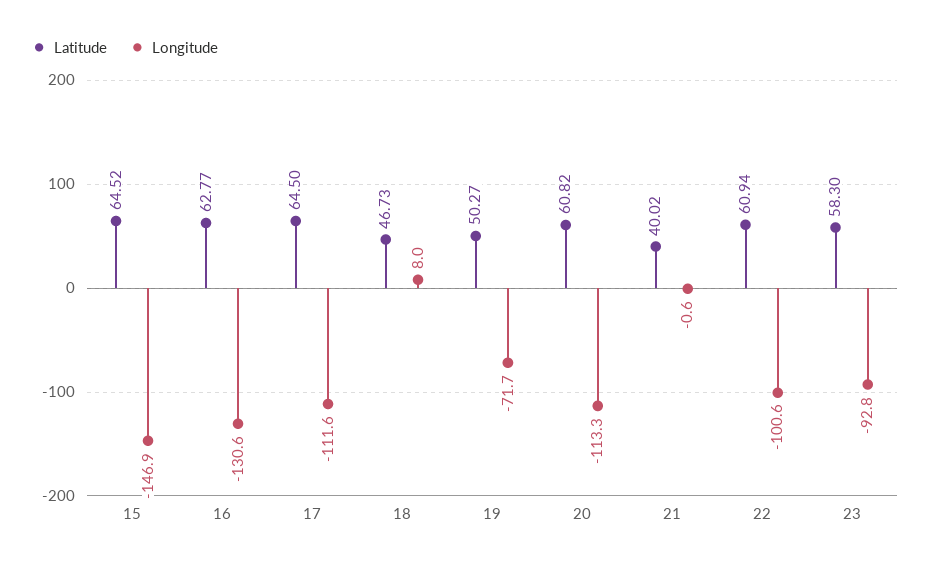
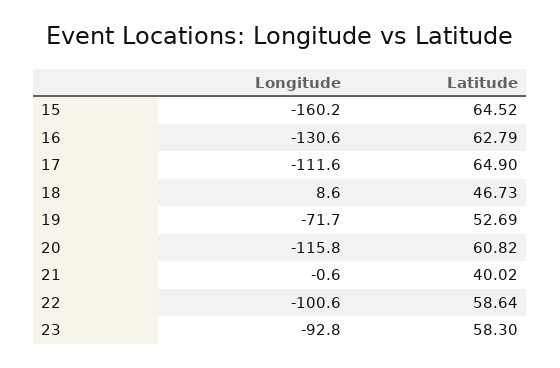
Longitude, 15: -146.9 -> -160.2
Latitude, 16: 62.77 -> 62.79
Latitude, 17: 64.5 -> 64.9
Longitude, 18: 8 -> 8.6
Latitude, 19: 50.27 -> 52.69
Longitude, 20: -113.3 -> -115.8
Latitude, 22: 60.94 -> 58.64

